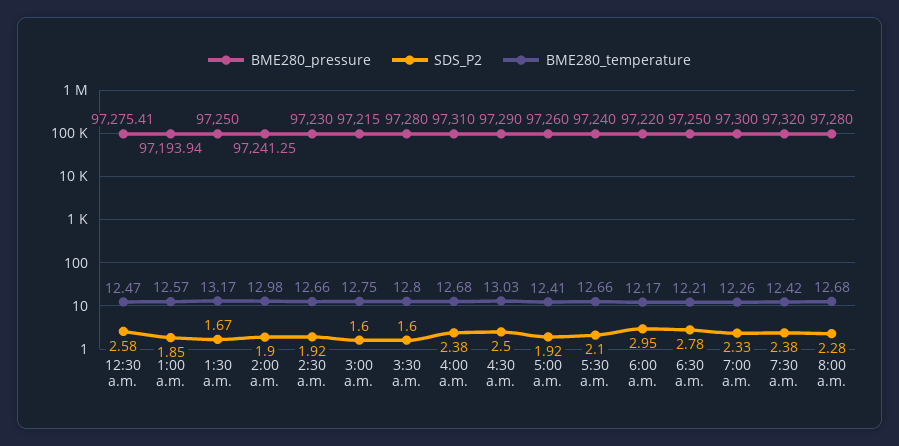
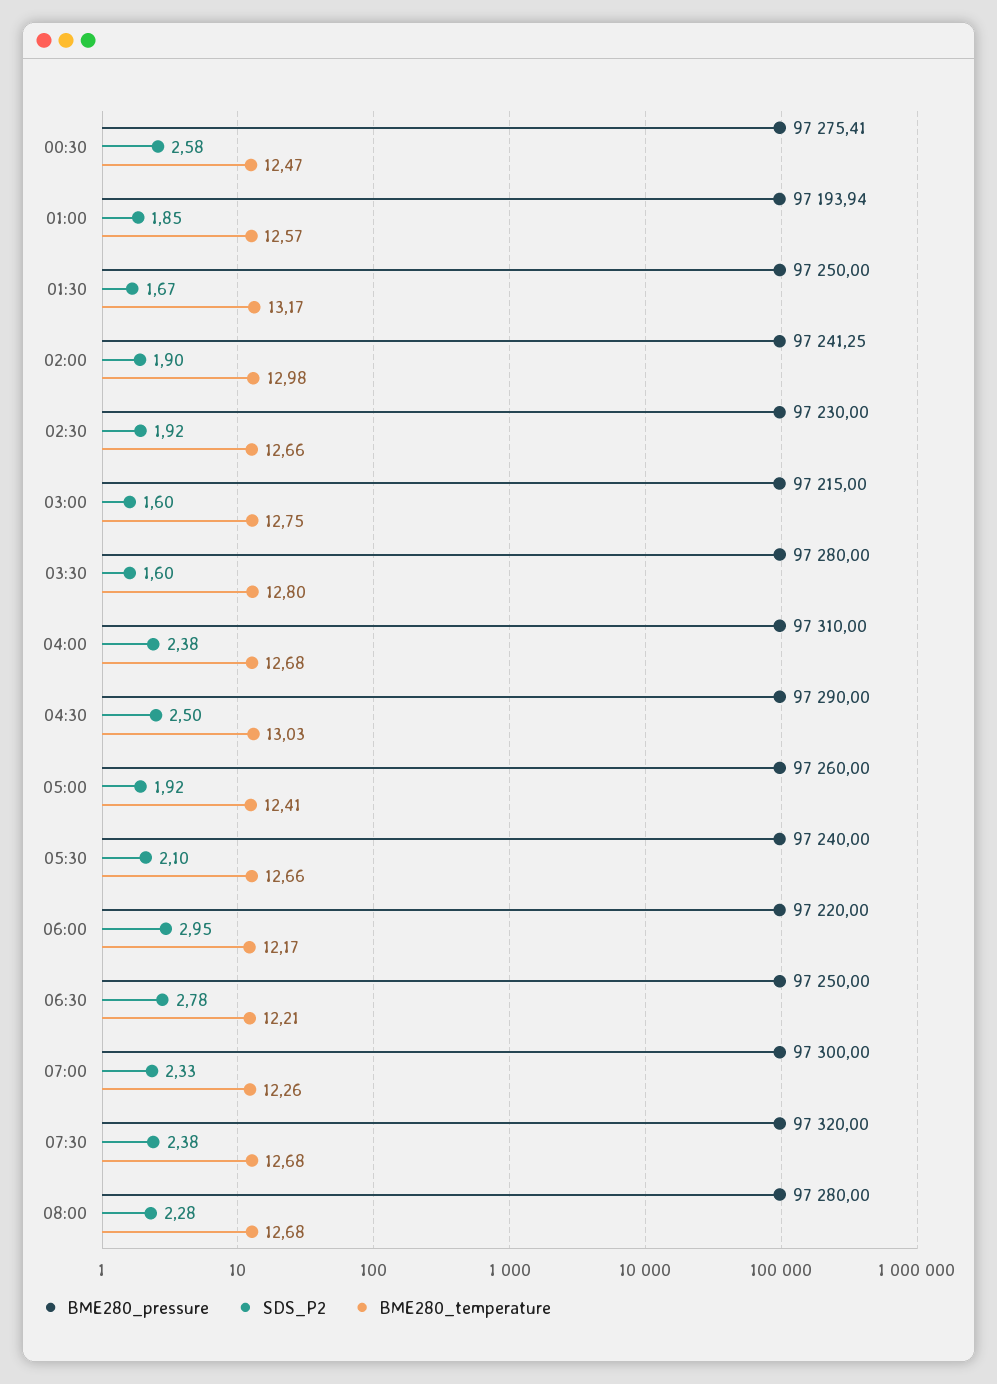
BME280_temperature, 7:30 a.m.: 12.42 -> 12.68

